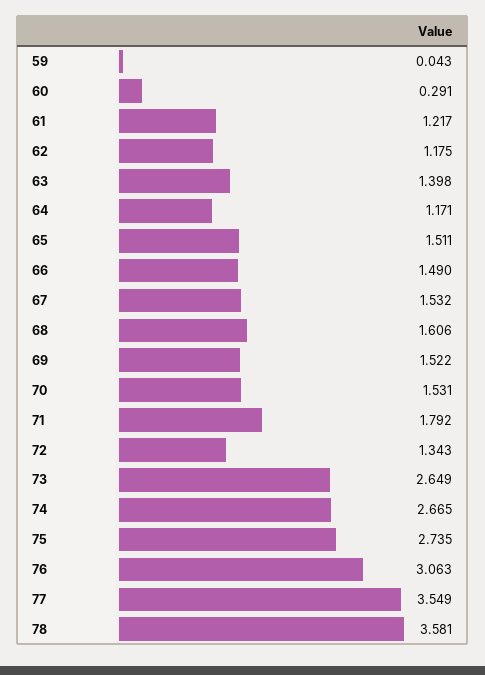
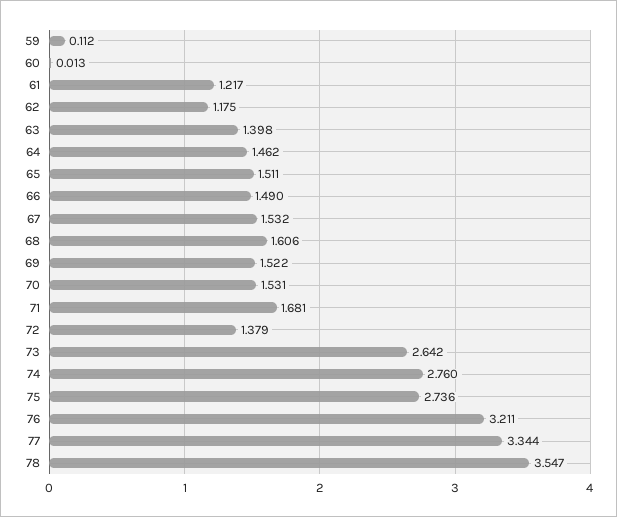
59: 0.043 -> 0.112
60: 0.291 -> 0.013
64: 1.171 -> 1.462
71: 1.792 -> 1.681
72: 1.343 -> 1.379
73: 2.649 -> 2.642
74: 2.665 -> 2.76
75: 2.735 -> 2.736
76: 3.063 -> 3.211
77: 3.549 -> 3.344
78: 3.581 -> 3.547

